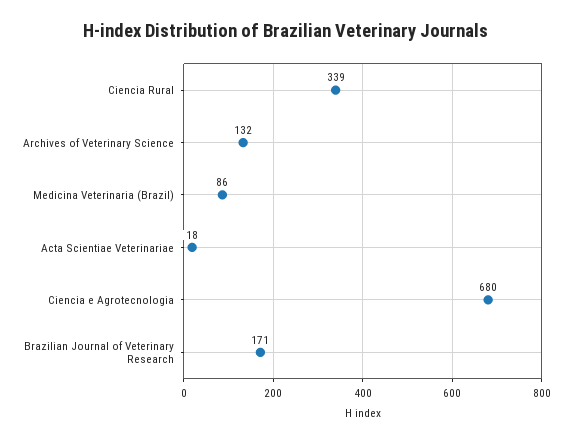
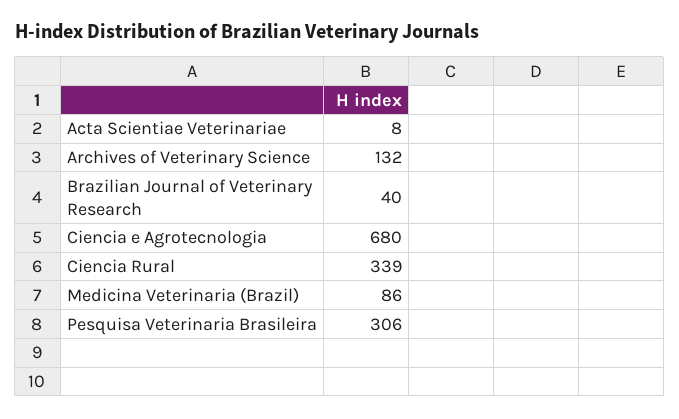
Acta Scientiae Veterinariae: 18 -> 8
Brazilian Journal of Veterinary Research: 171 -> 40
Pesquisa Veterinaria Brasileira: none -> 306

